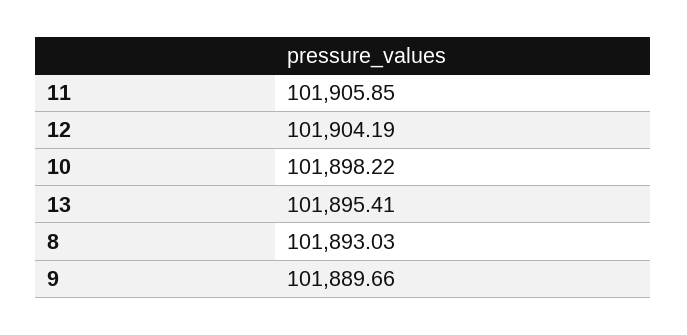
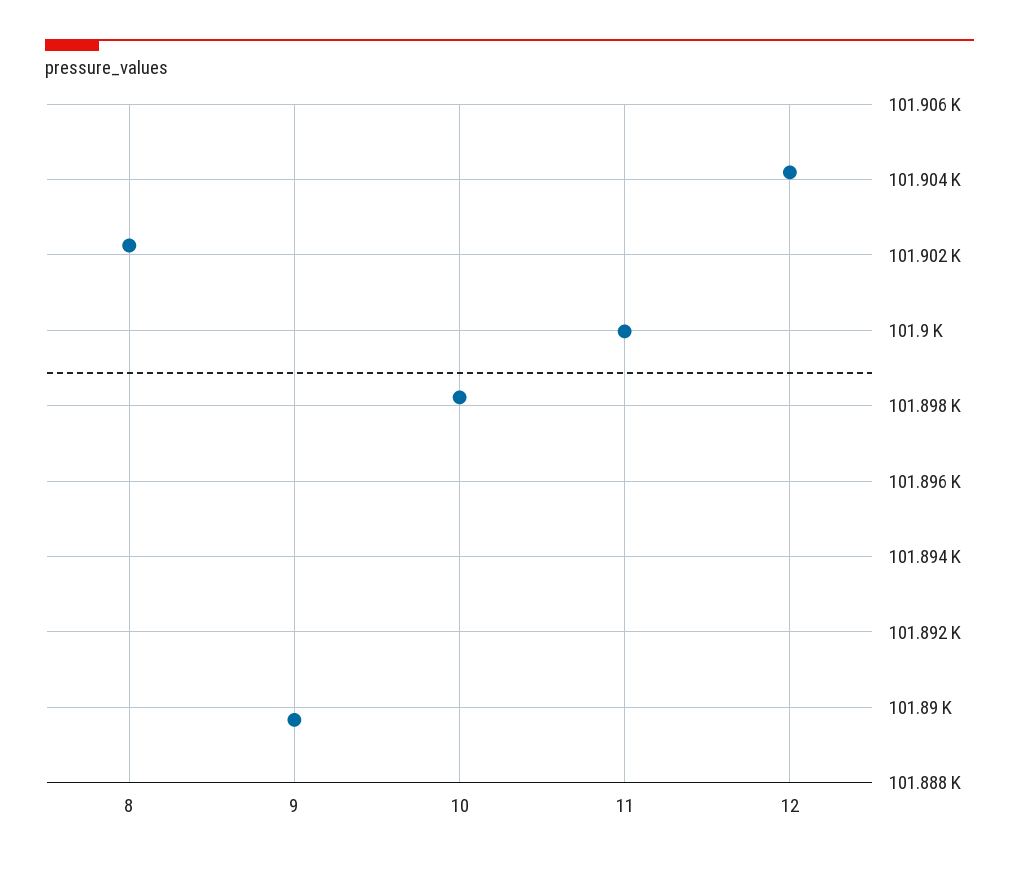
11: 101905.85 -> 101900
13: 101895.41 -> none
8: 101893.03 -> 101902.2

